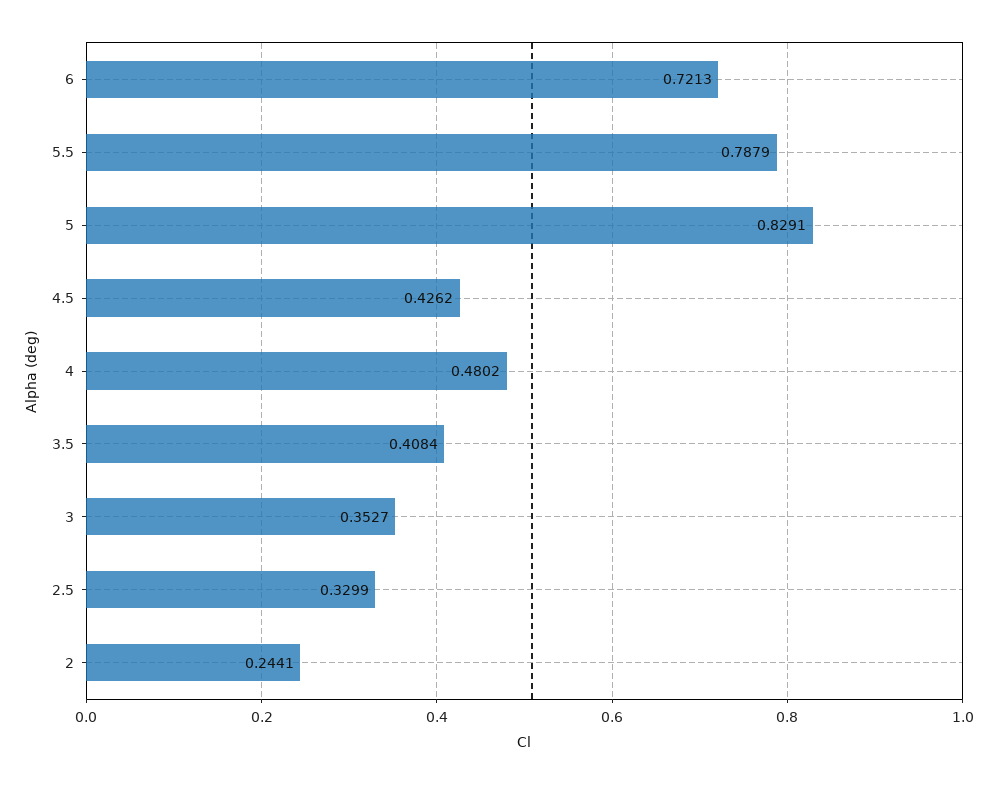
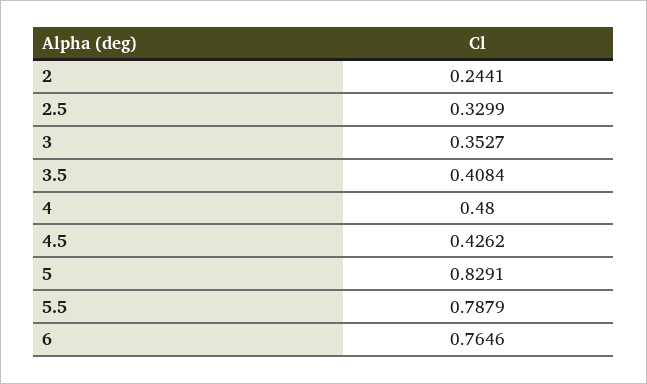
6: 0.7213 -> 0.7646
4: 0.4802 -> 0.48

